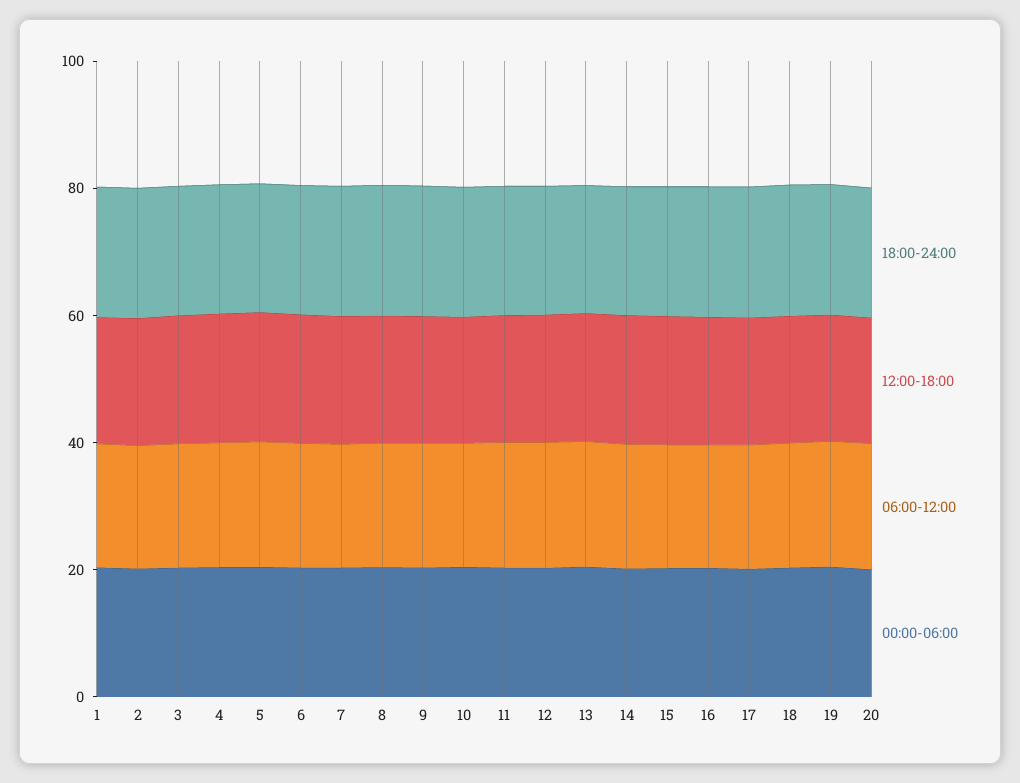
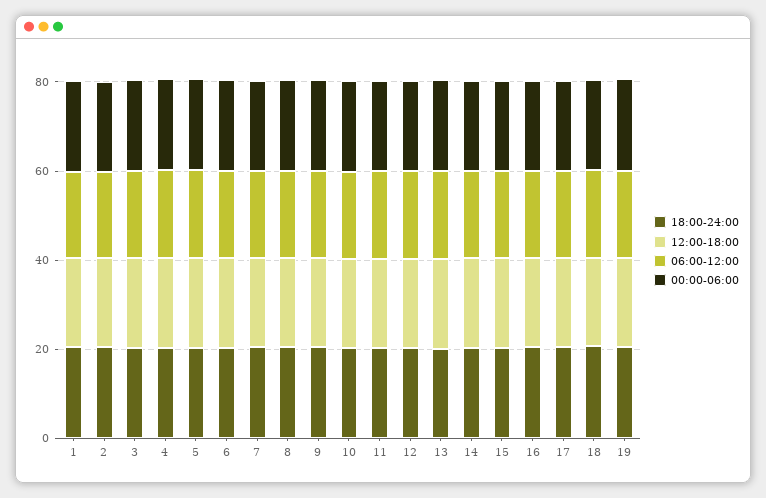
18:00-24:00, 20: 20 -> none
12:00-18:00, 20: 20 -> none
06:00-12:00, 20: 20 -> none
00:00-06:00, 20: 20 -> none

